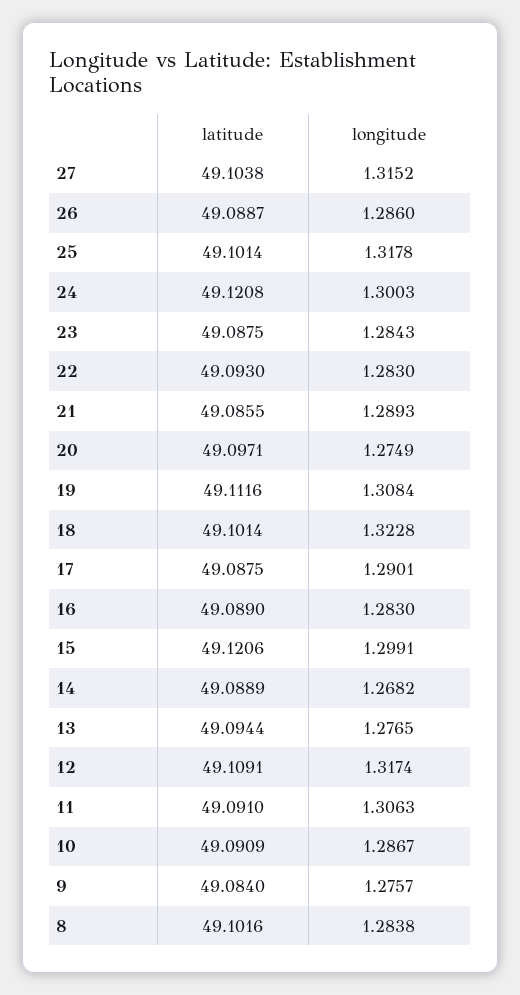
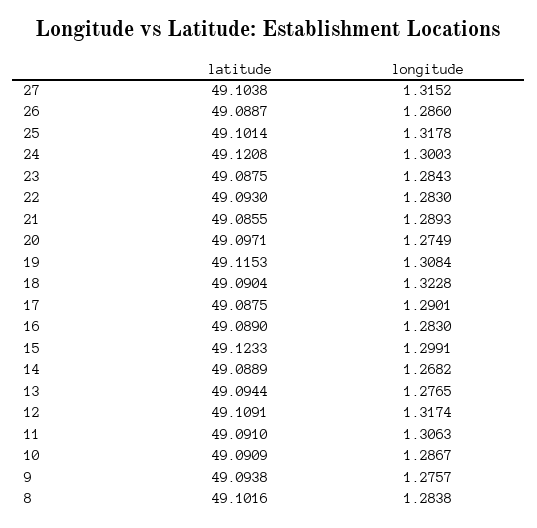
latitude, 19: 49.1116 -> 49.1153
latitude, 18: 49.1014 -> 49.0904
latitude, 15: 49.1206 -> 49.1233
latitude, 9: 49.084 -> 49.0938

